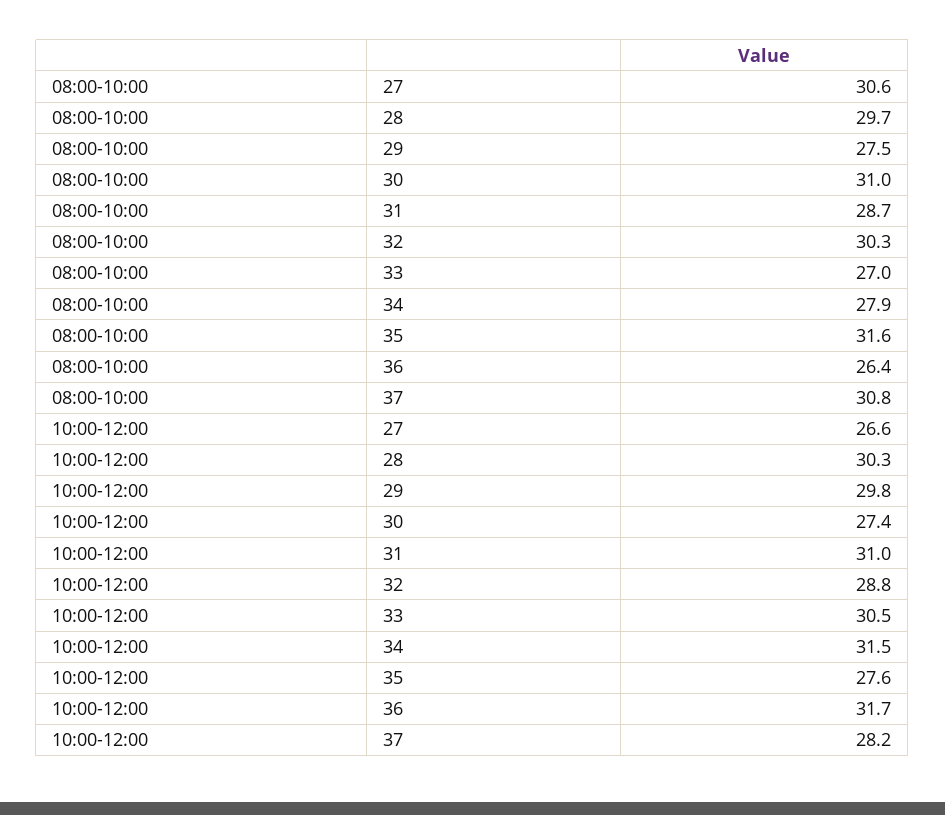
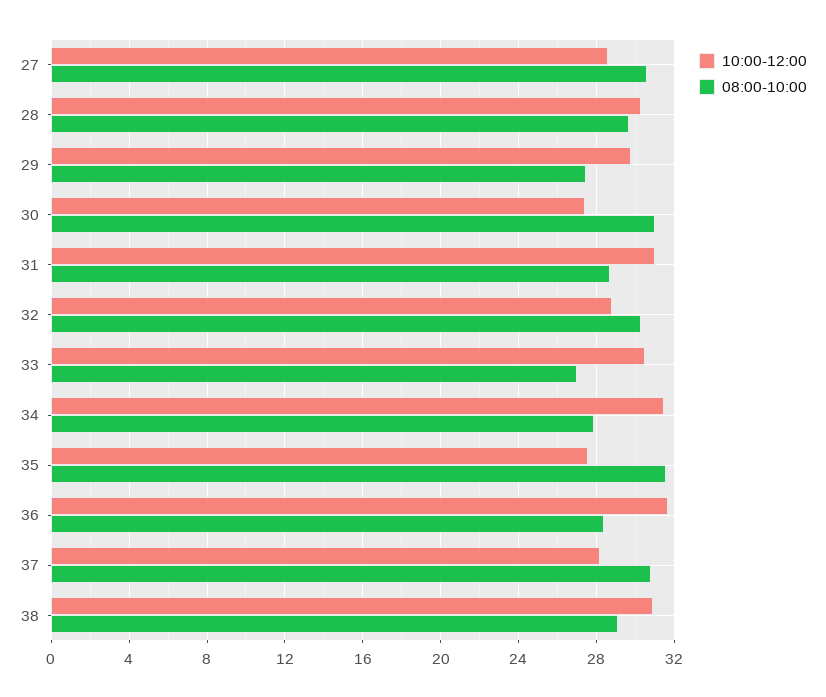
08:00-10:00, 36: 26.4 -> 28.5
10:00-12:00, 27: 26.6 -> 28.5
10:00-12:00, 38: none -> 31
08:00-10:00, 38: none -> 29

